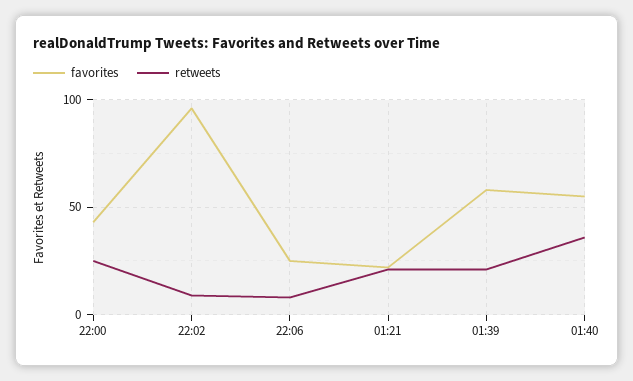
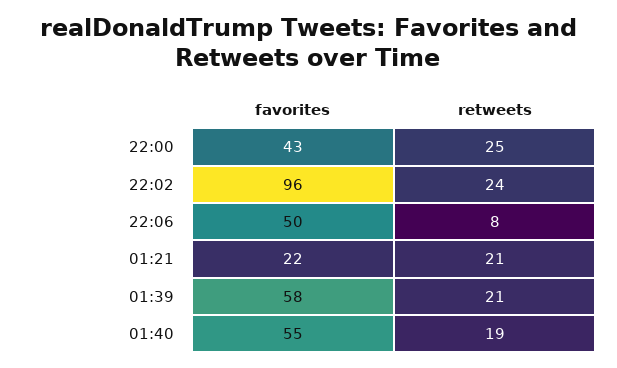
retweets, 22:02: 10 -> 24
favorites, 22:06: 25 -> 50
retweets, 01:40: 35 -> 19

